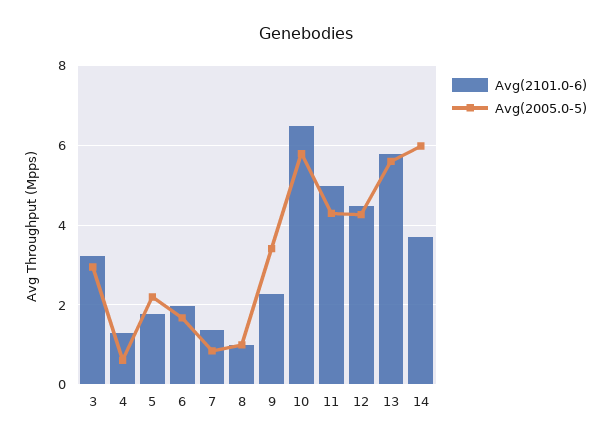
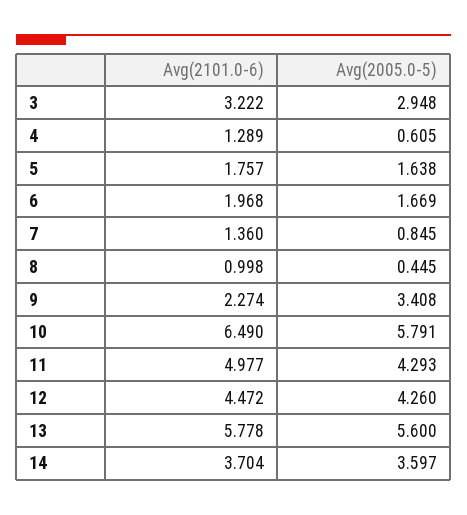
Avg(2005.0-5), 5: 2.2 -> 1.638
Avg(2005.0-5), 8: 1 -> 0.445
Avg(2005.0-5), 14: 6 -> 3.597

